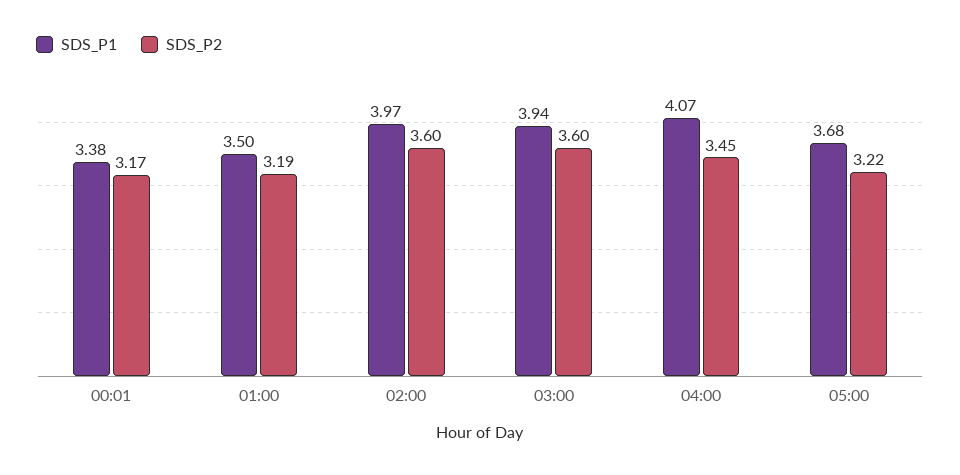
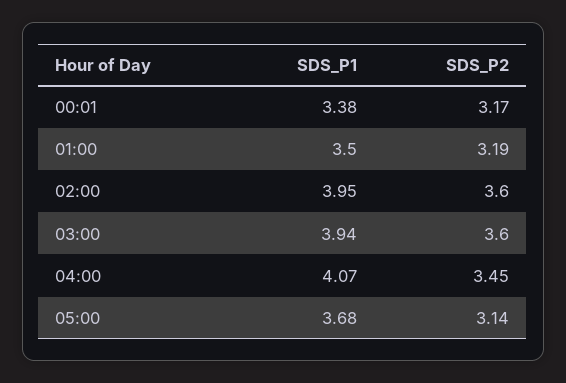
SDS_P1, 02:00: 3.97 -> 3.95
SDS_P2, 05:00: 3.22 -> 3.14

